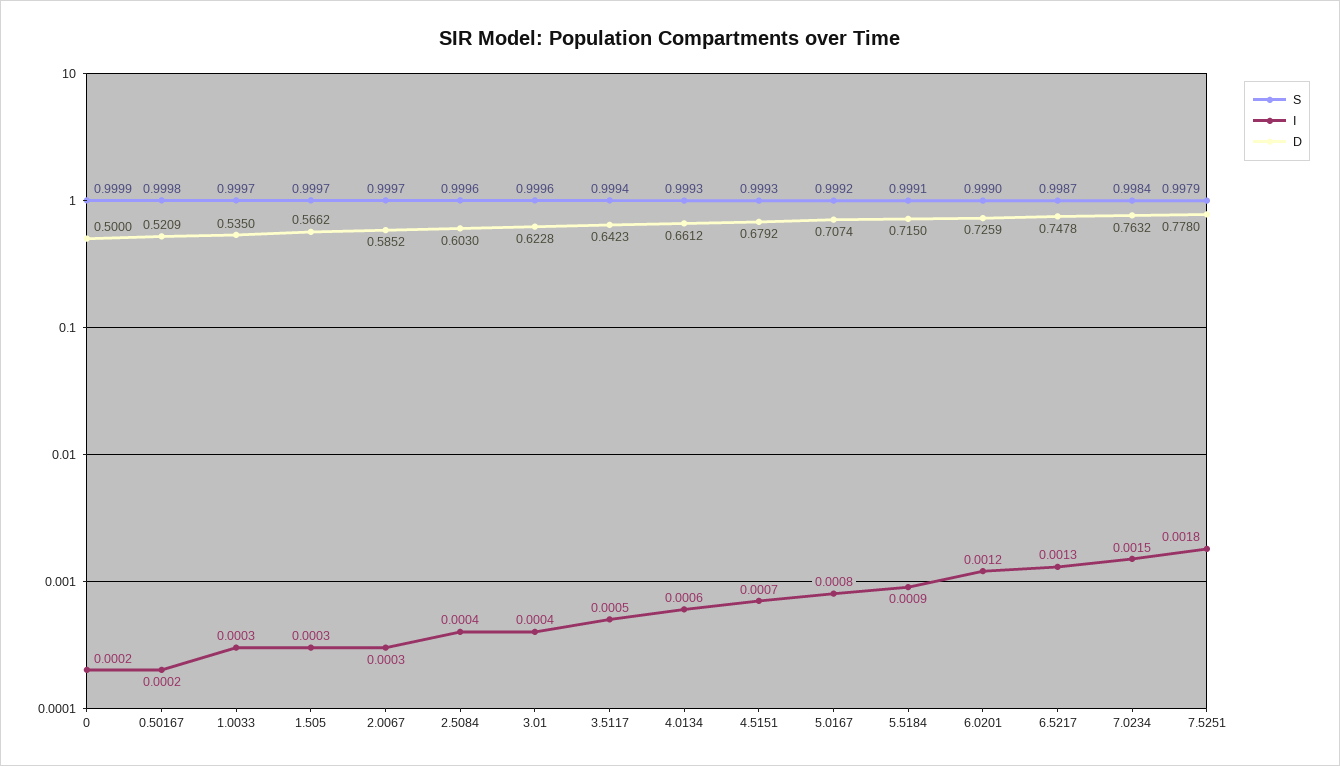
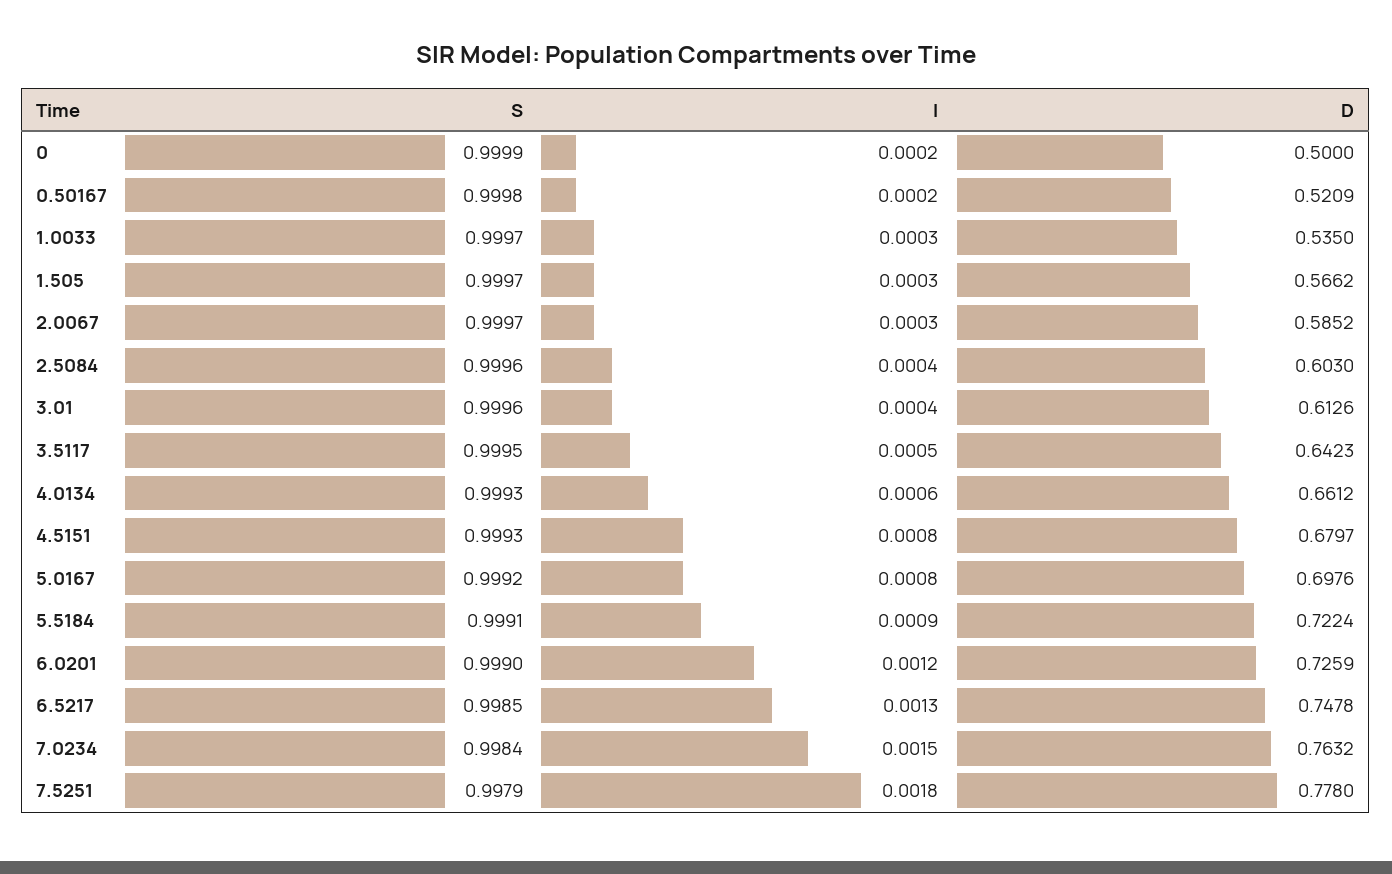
D, 3.01: 0.6228 -> 0.6126
S, 3.5117: 0.9994 -> 0.9995
I, 4.5151: 0.0007 -> 0.0008
D, 4.5151: 0.6792 -> 0.6797
D, 5.0167: 0.7074 -> 0.6976
D, 5.5184: 0.715 -> 0.7224
S, 6.5217: 0.9987 -> 0.9985

